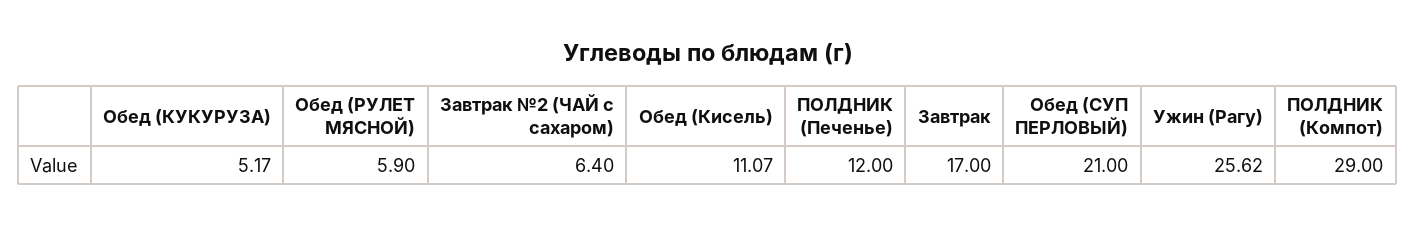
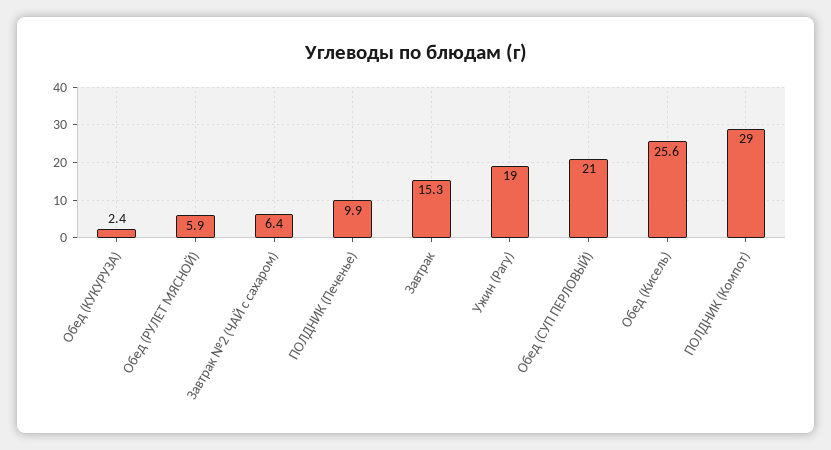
Обед (КУКУРУЗА): 5.17 -> 2.4
Обед (Кисель): 11.07 -> 25.6
ПОЛДНИК (Печенье): 12 -> 9.9
Завтрак: 17 -> 15.3
Ужин (Рагу): 25.62 -> 19

